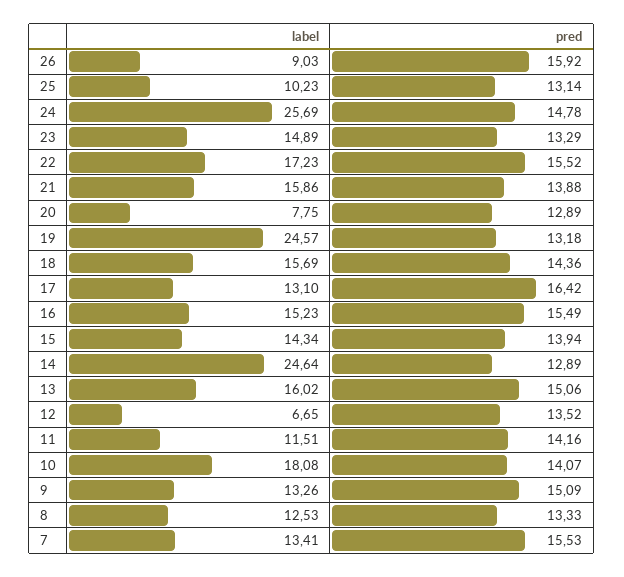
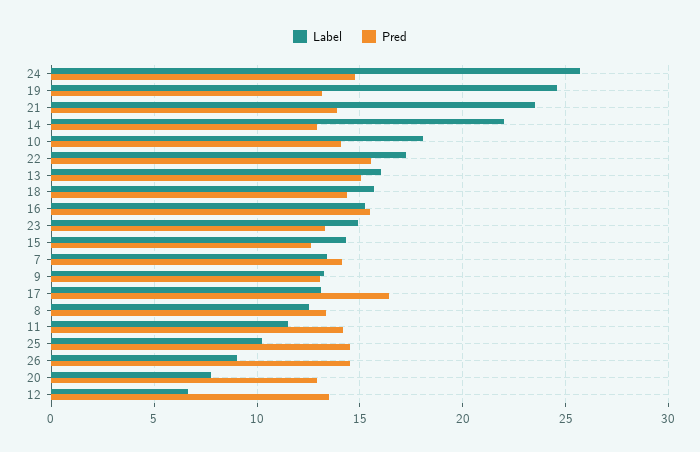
pred, 26: 15.92 -> 14.5
pred, 25: 13.14 -> 14.5
label, 21: 15.86 -> 23.5
pred, 15: 13.94 -> 12.5
label, 14: 24.64 -> 22
pred, 9: 15.09 -> 13
pred, 7: 15.53 -> 14

